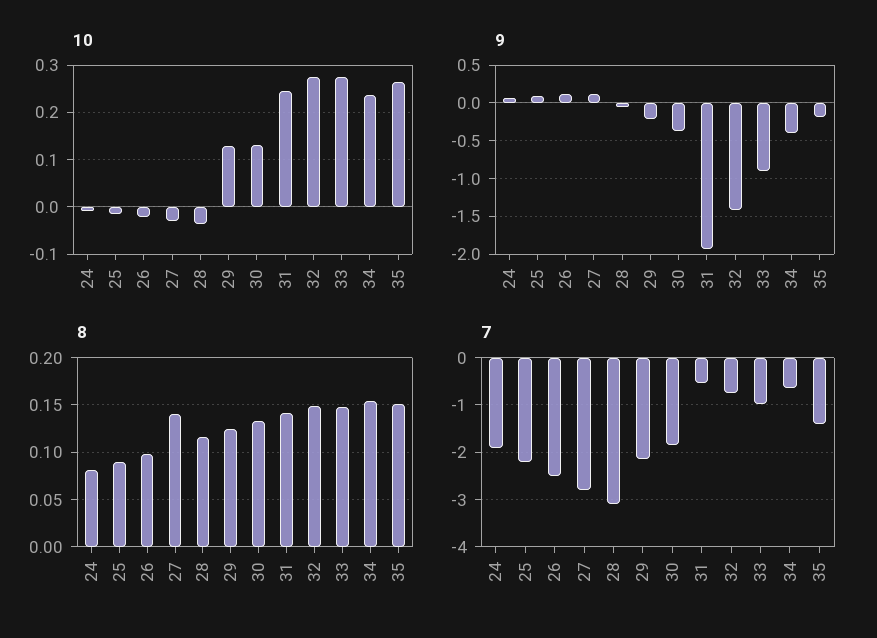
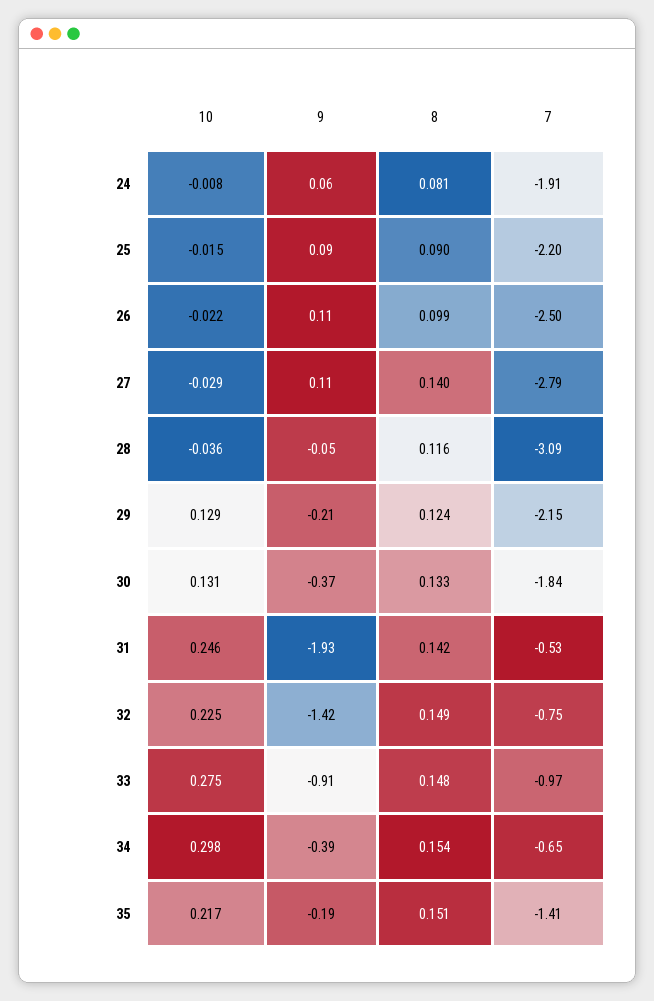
10, 32: 0.28 -> 0.225
10, 34: 0.24 -> 0.298
10, 35: 0.26 -> 0.217

